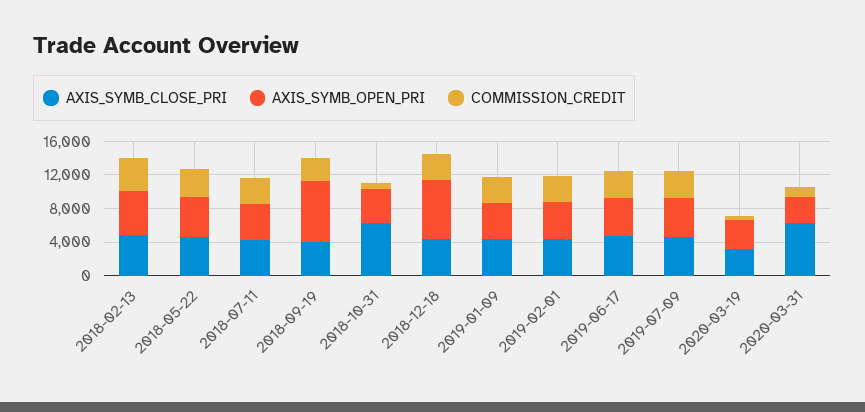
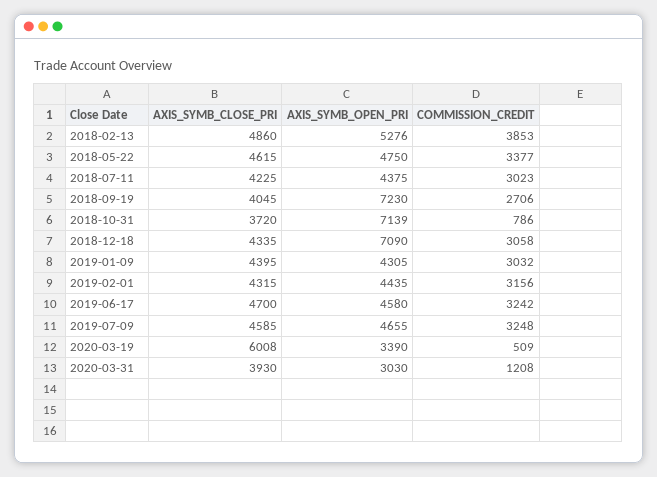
AXIS_SYMB_CLOSE_PRI, 2018-10-31: 6000 -> 3720
AXIS_SYMB_OPEN_PRI, 2018-10-31: 4000 -> 7139
AXIS_SYMB_CLOSE_PRI, 2020-03-19: 3000 -> 6008
AXIS_SYMB_CLOSE_PRI, 2020-03-31: 6000 -> 3930

